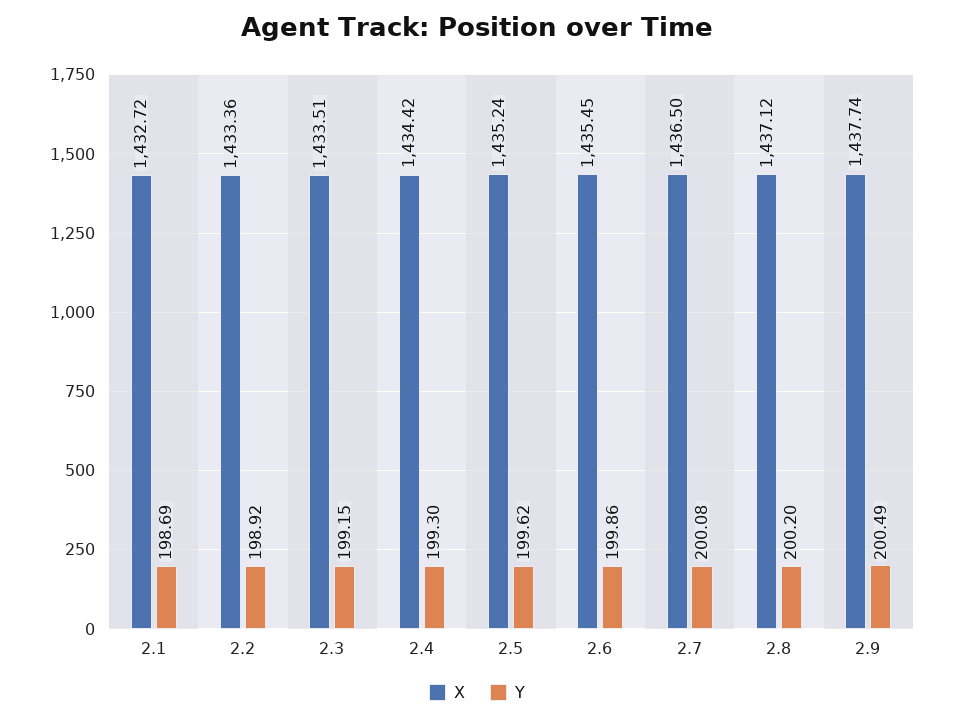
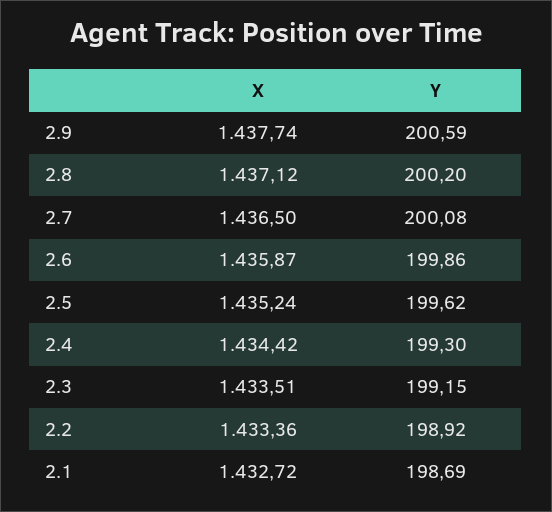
X, 2.6: 1435.45 -> 1435.87
Y, 2.9: 200.49 -> 200.59

